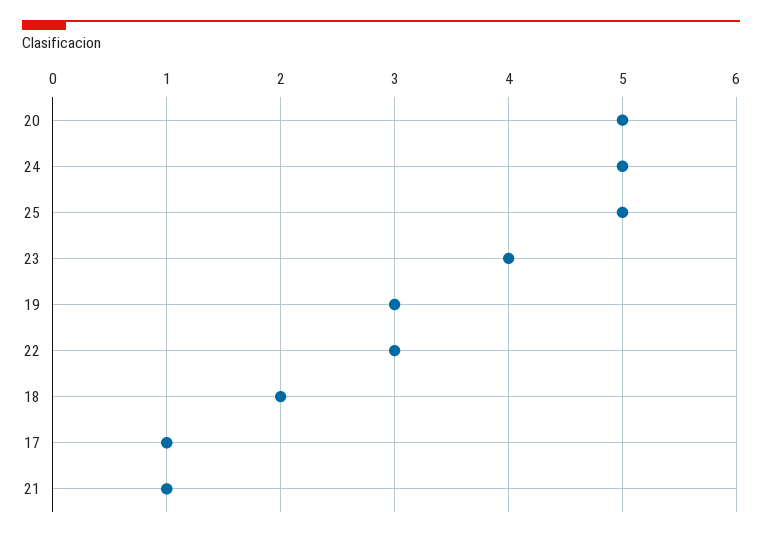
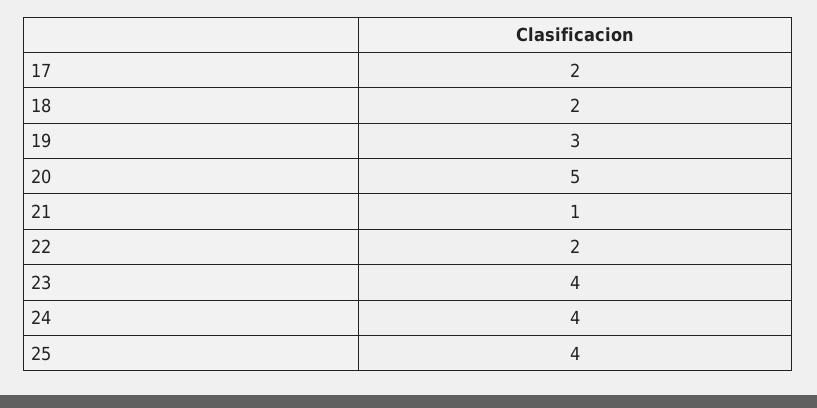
24: 5 -> 4
25: 5 -> 4
22: 3 -> 2
17: 1 -> 2

